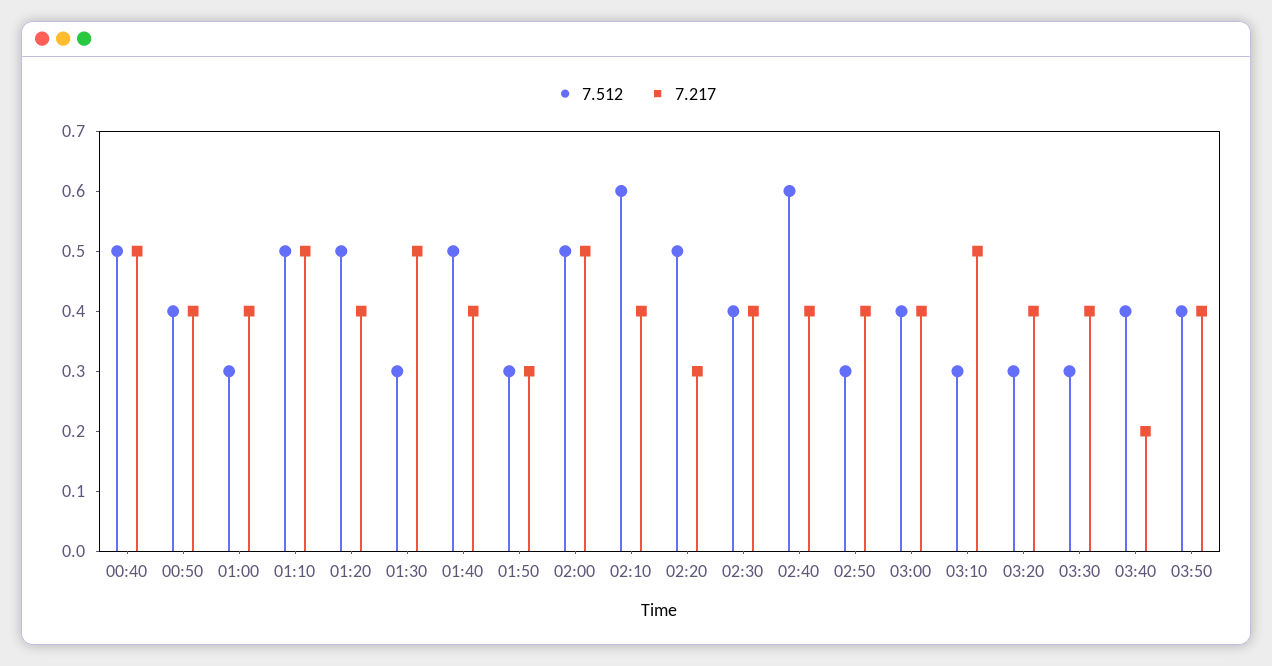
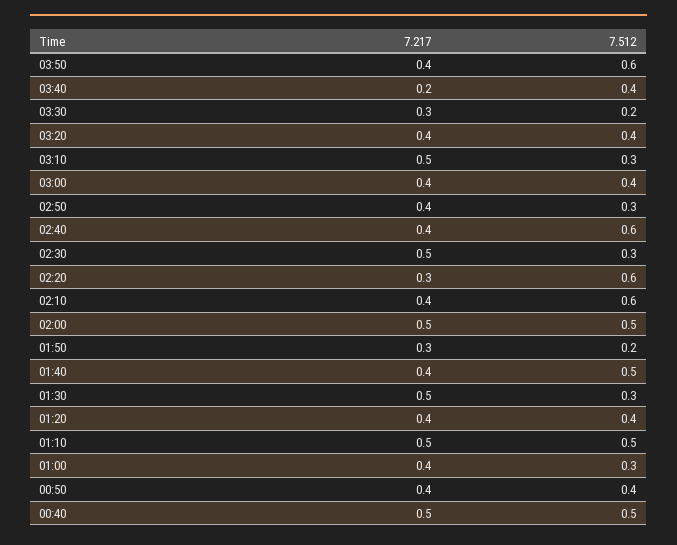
7.512, 01:20: 0.5 -> 0.4
7.512, 01:50: 0.3 -> 0.2
7.512, 02:20: 0.5 -> 0.6
7.512, 02:30: 0.4 -> 0.3
7.217, 02:30: 0.4 -> 0.5
7.512, 03:20: 0.3 -> 0.4
7.512, 03:30: 0.3 -> 0.2
7.217, 03:30: 0.4 -> 0.3
7.512, 03:50: 0.4 -> 0.6

